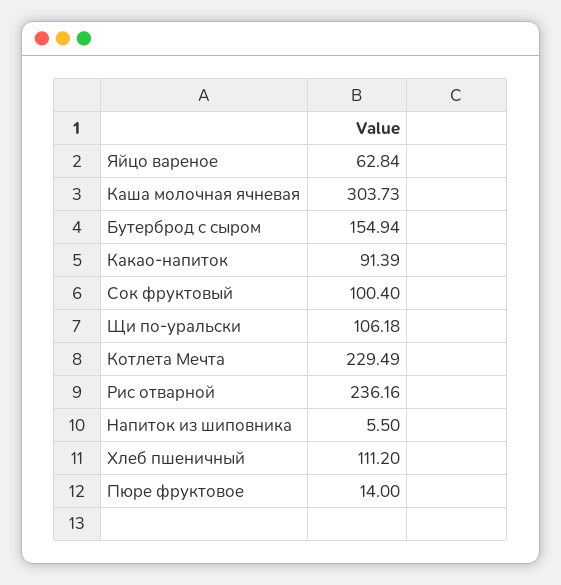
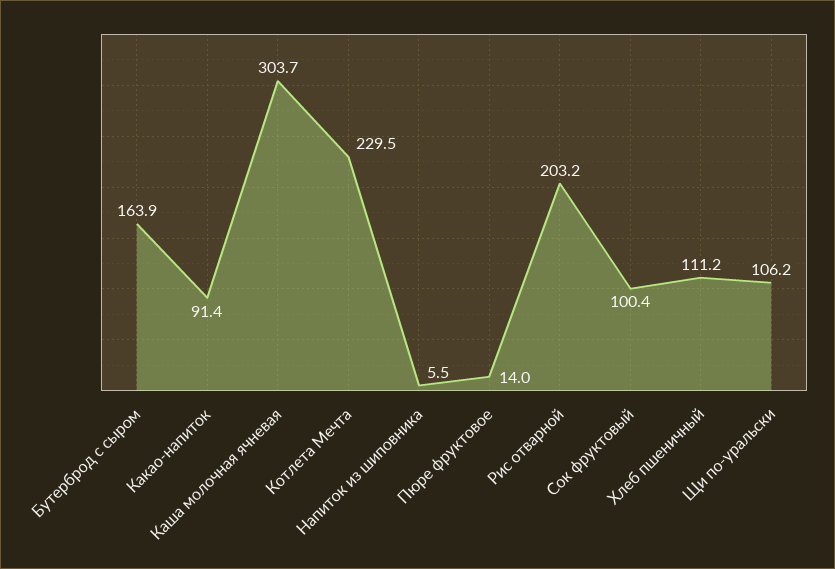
Яйцо вареное: 62.84 -> none
Бутерброд с сыром: 154.94 -> 163.9
Рис отварной: 236.16 -> 203.2

